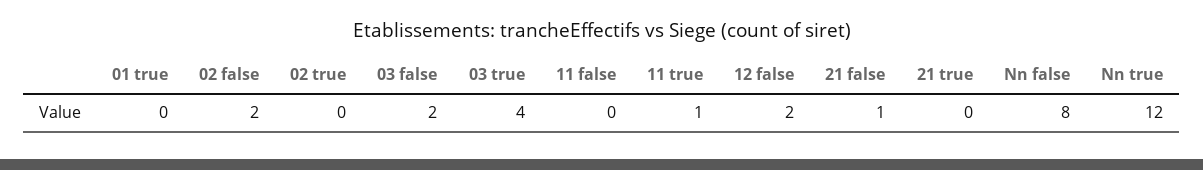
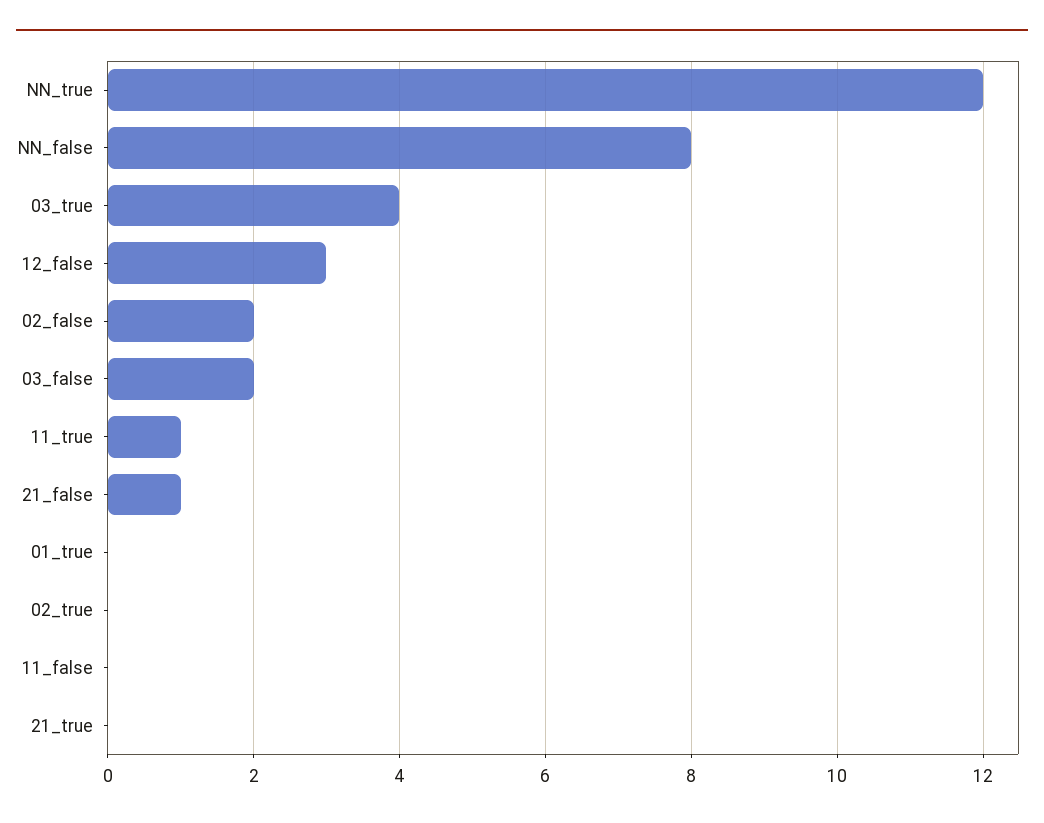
12 false: 2 -> 3

